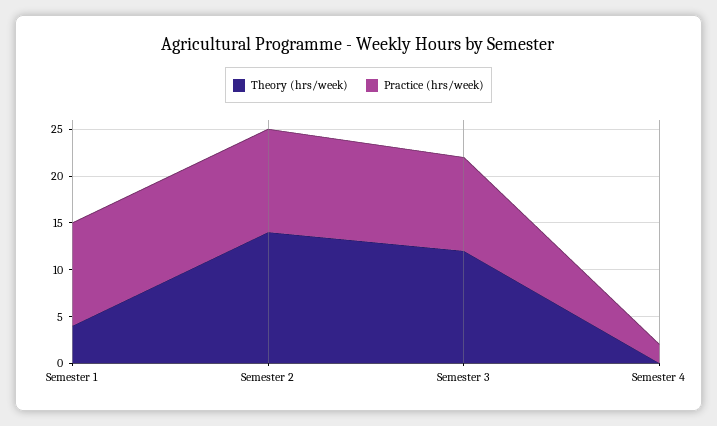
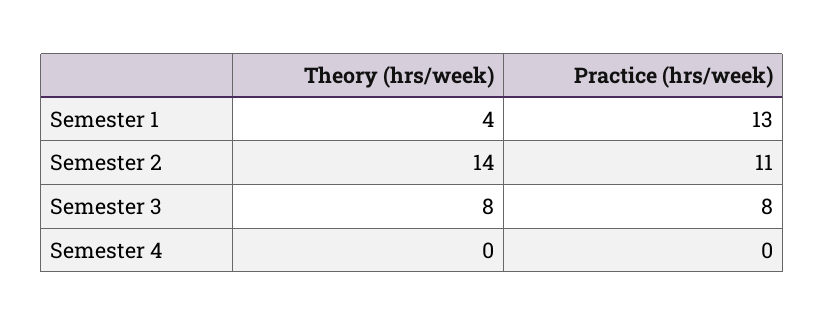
Practice (hrs/week), Semester 1: 11 -> 13
Theory (hrs/week), Semester 3: 12 -> 8
Practice (hrs/week), Semester 3: 10 -> 8
Practice (hrs/week), Semester 4: 2 -> 0

